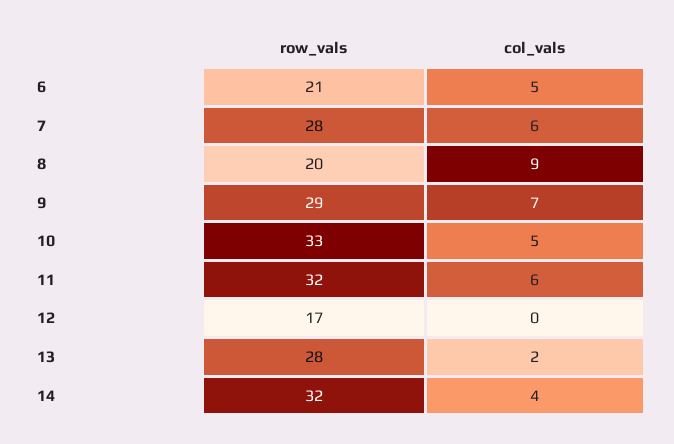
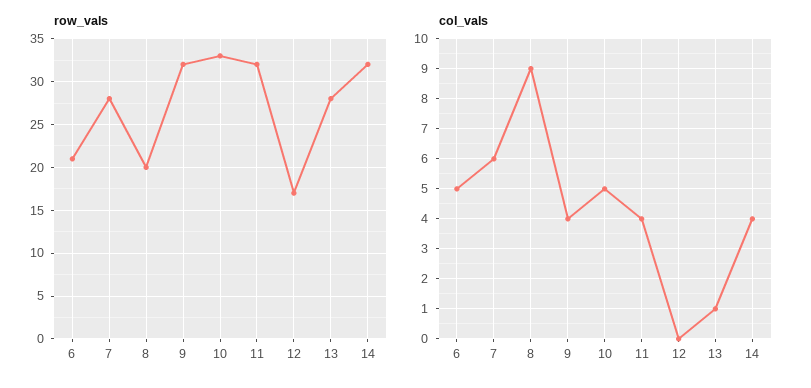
row_vals, 9: 29 -> 32
col_vals, 9: 7 -> 4
col_vals, 11: 6 -> 4
col_vals, 13: 2 -> 1

